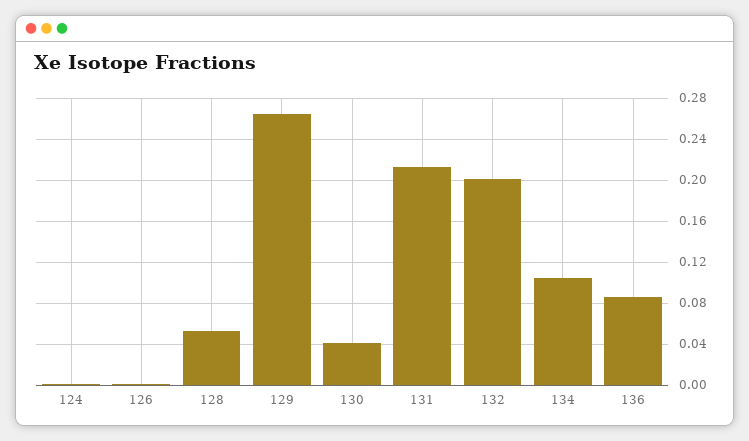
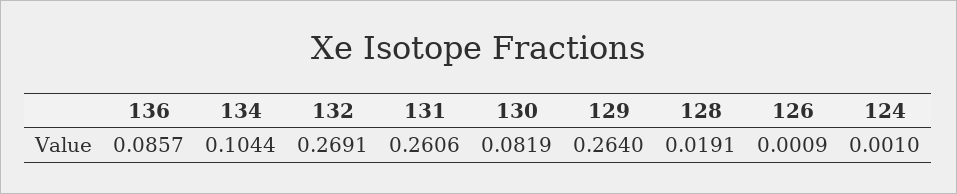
128: 0.05 -> 0.0191
130: 0.04 -> 0.0819
131: 0.21 -> 0.2606
132: 0.2 -> 0.2691

